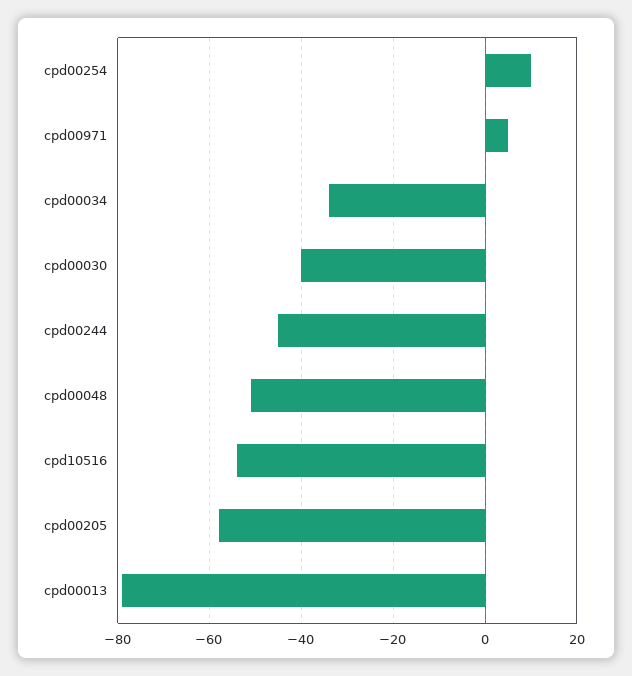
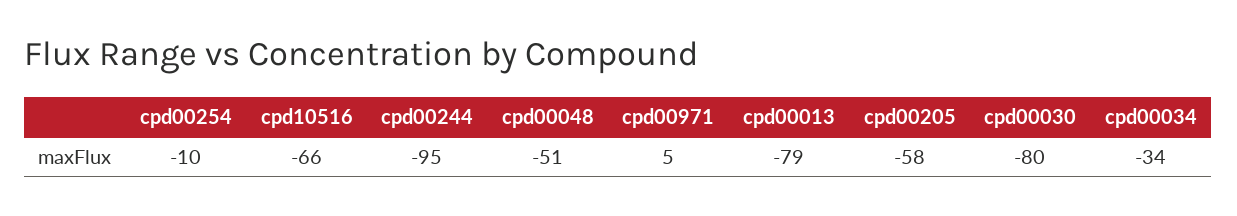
cpd00254: 10 -> -10
cpd00030: -40 -> -80
cpd00244: -45 -> -95
cpd10516: -55 -> -66

